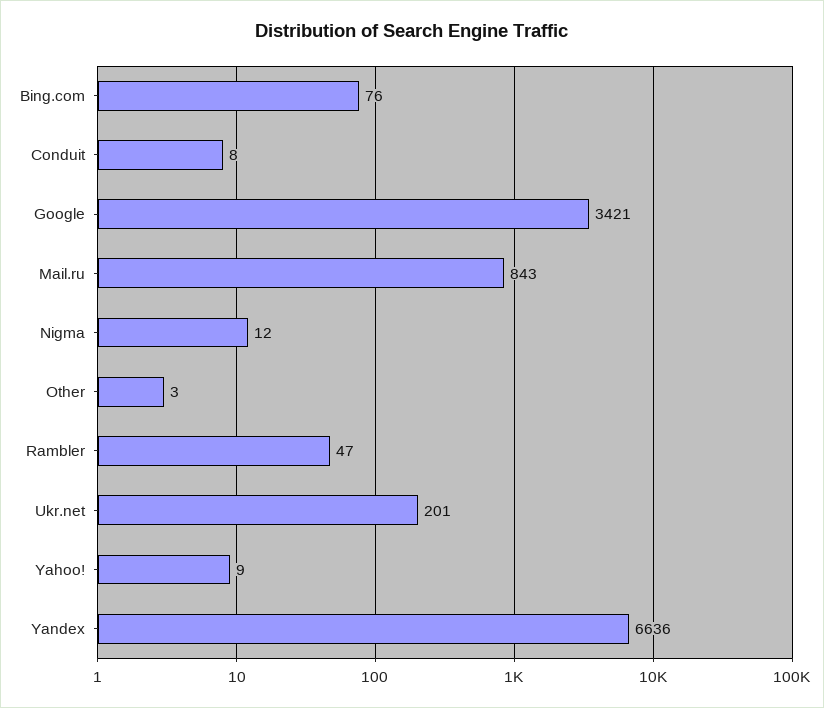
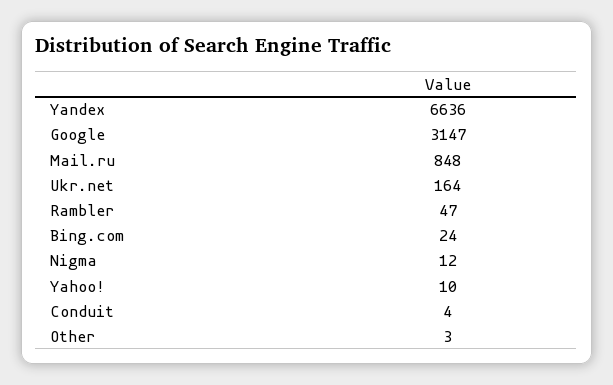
Bing.com: 76 -> 24
Conduit: 8 -> 4
Google: 3421 -> 3147
Mail.ru: 843 -> 848
Ukr.net: 201 -> 164
Yahoo!: 9 -> 10

